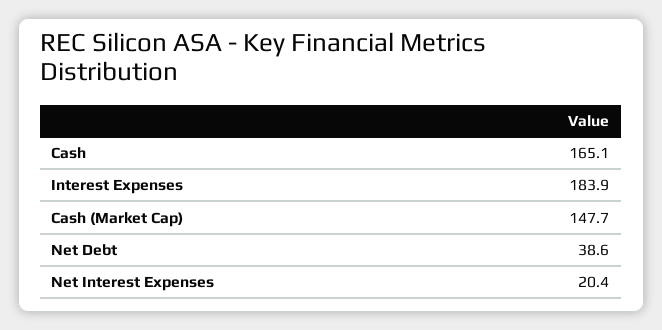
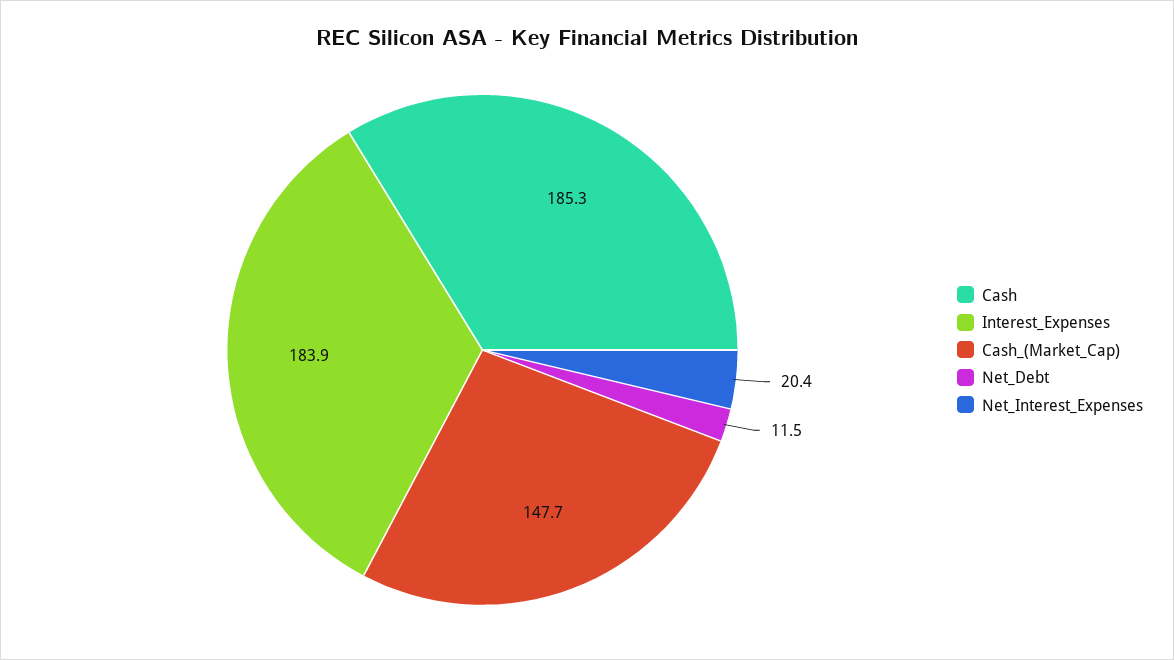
Cash: 165.1 -> 185.3
Net Debt: 38.6 -> 11.5

